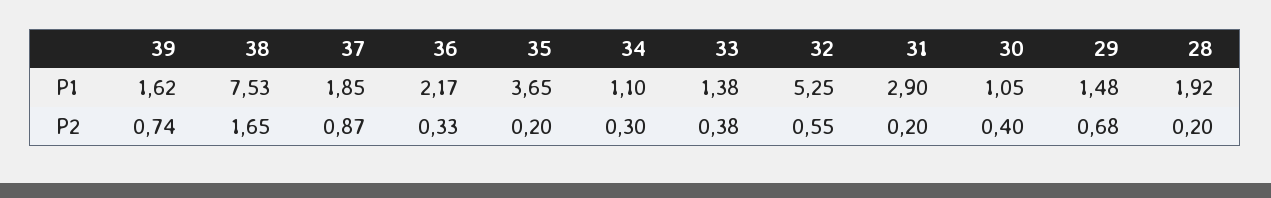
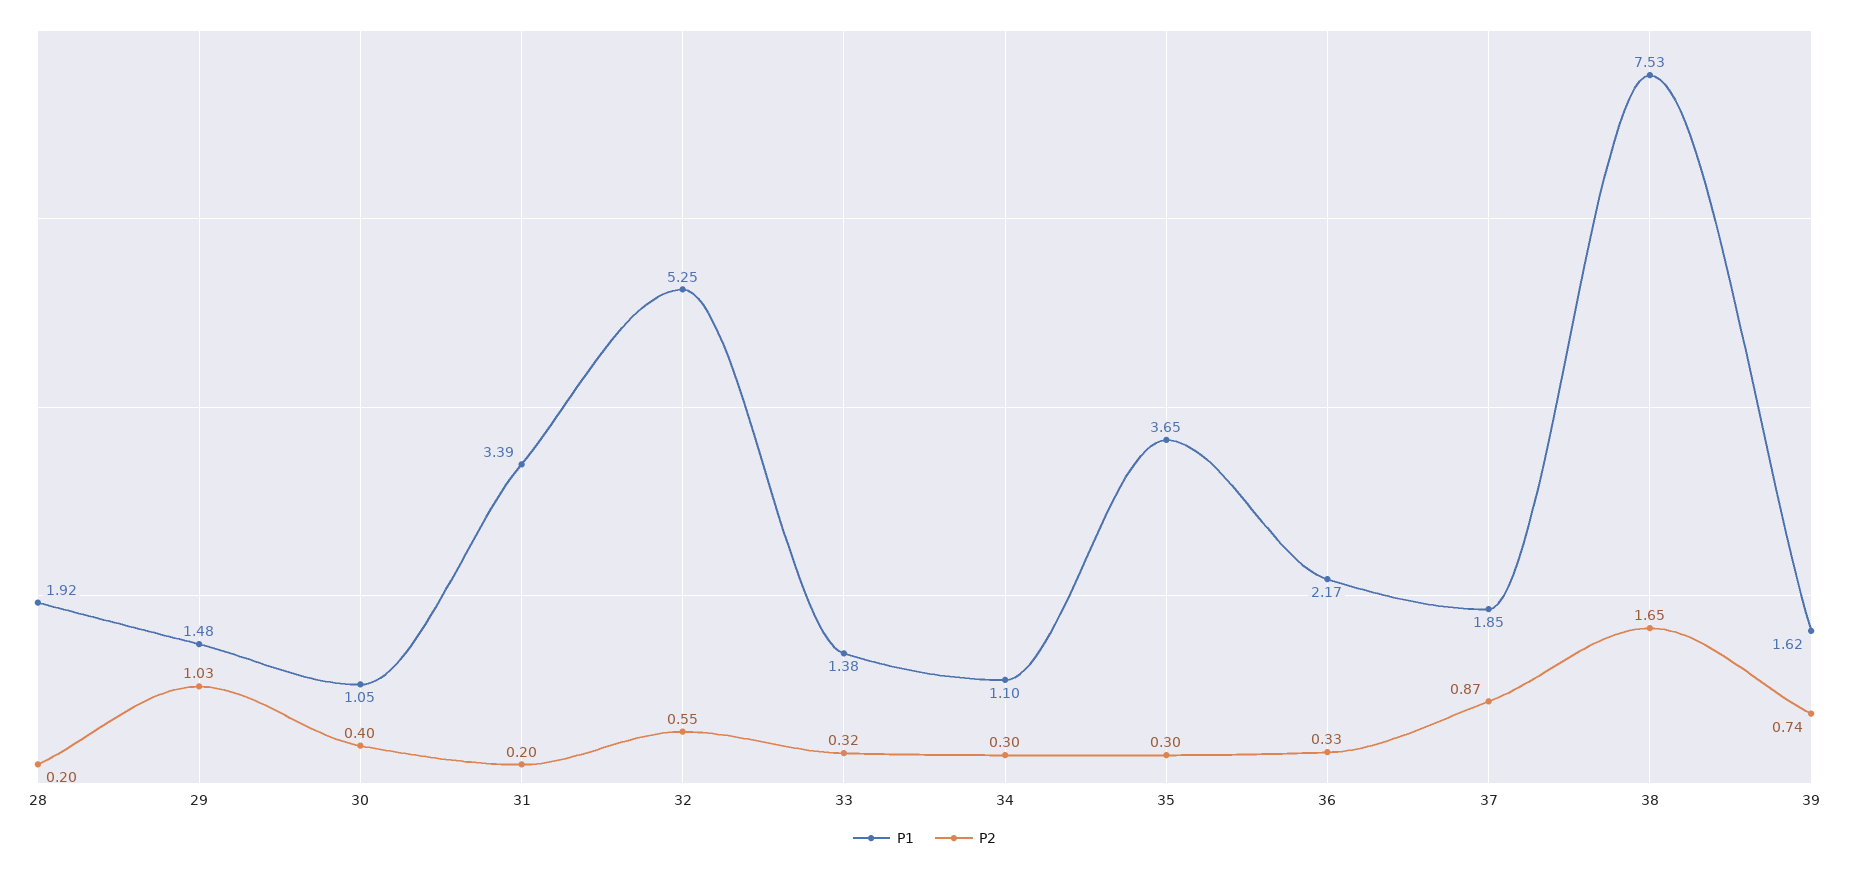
P1, 31: 2.9 -> 3.39
P2, 35: 0.2 -> 0.3
P2, 33: 0.38 -> 0.32
P2, 29: 0.68 -> 1.03

